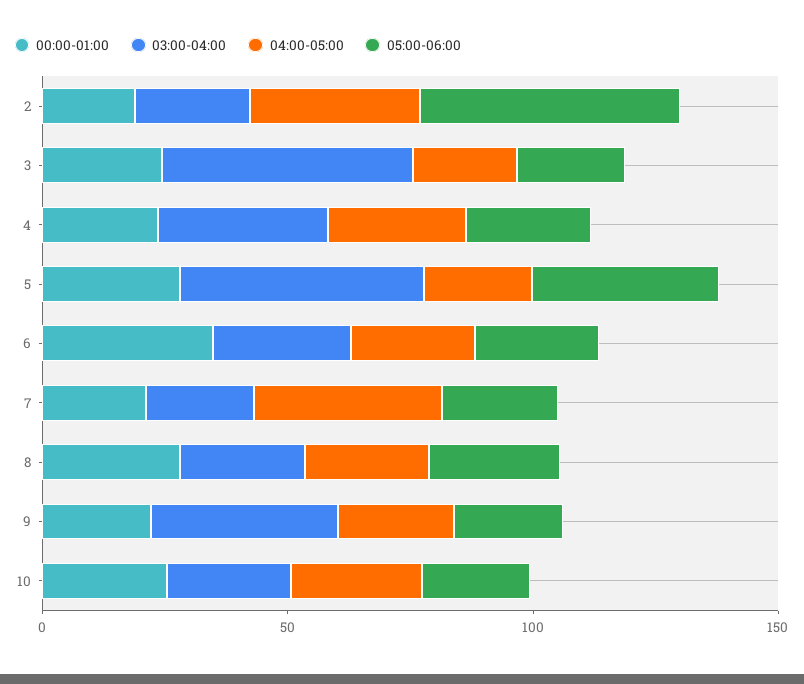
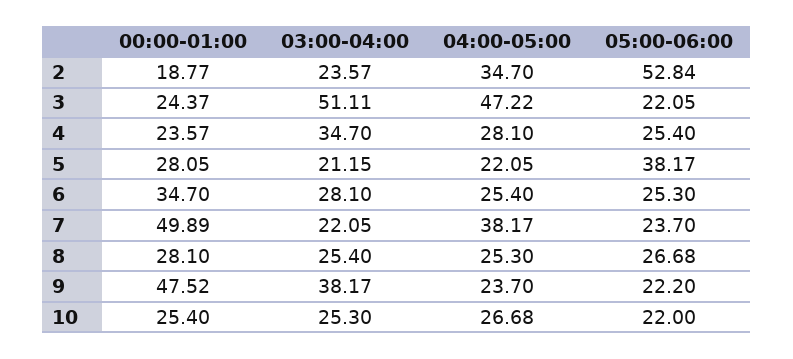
04:00-05:00, 3: 20 -> 47.22
03:00-04:00, 5: 50 -> 21.15
00:00-01:00, 7: 20 -> 49.89
00:00-01:00, 9: 20 -> 47.52

